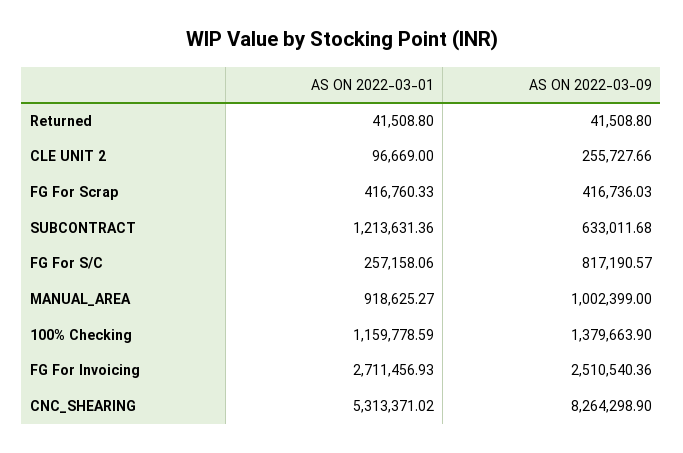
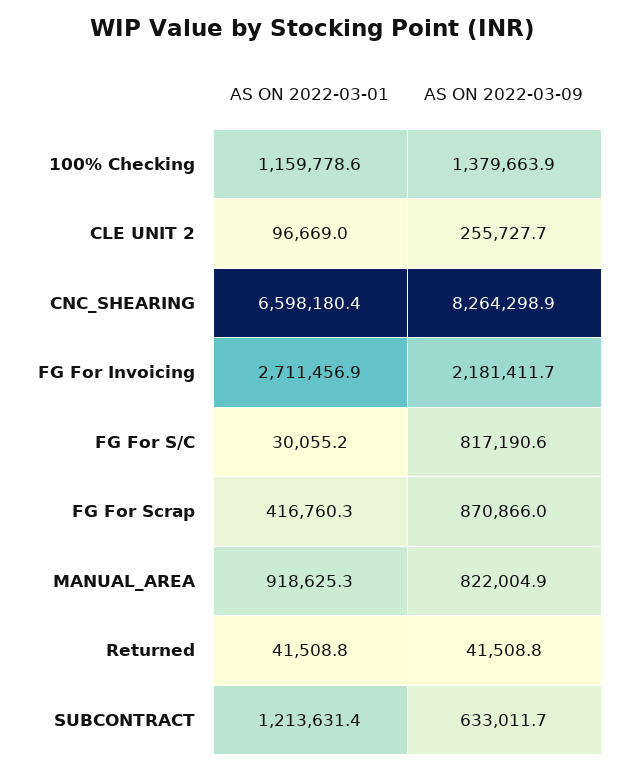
AS ON 2022-03-09, FG For Scrap: 416736.03 -> 870866
AS ON 2022-03-01, FG For S/C: 257158.06 -> 30055.2
AS ON 2022-03-09, MANUAL_AREA: 1002399 -> 822004.9
AS ON 2022-03-09, FG For Invoicing: 2510540.36 -> 2181411.7
AS ON 2022-03-01, CNC_SHEARING: 5313371.02 -> 6598180.4

